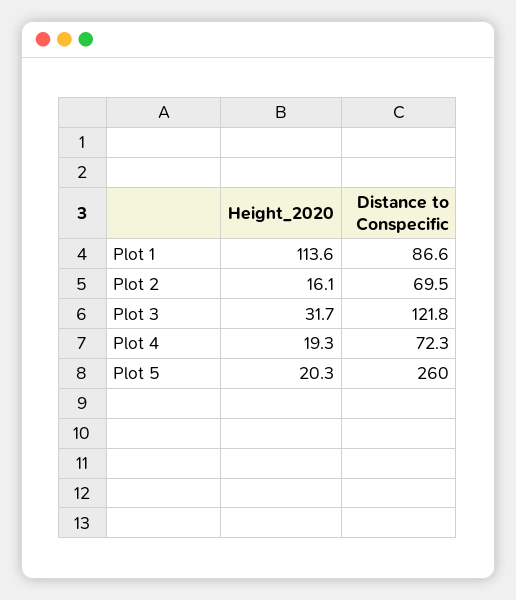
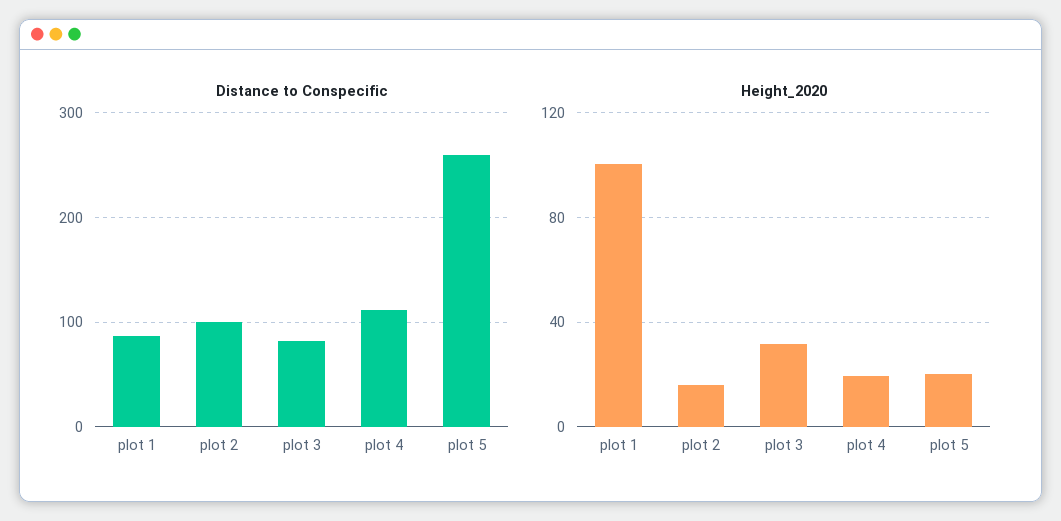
Height_2020, Plot 1: 113.6 -> 100
Distance to Conspecific, Plot 2: 69.5 -> 100
Distance to Conspecific, Plot 3: 121.8 -> 80
Distance to Conspecific, Plot 4: 72.3 -> 110

